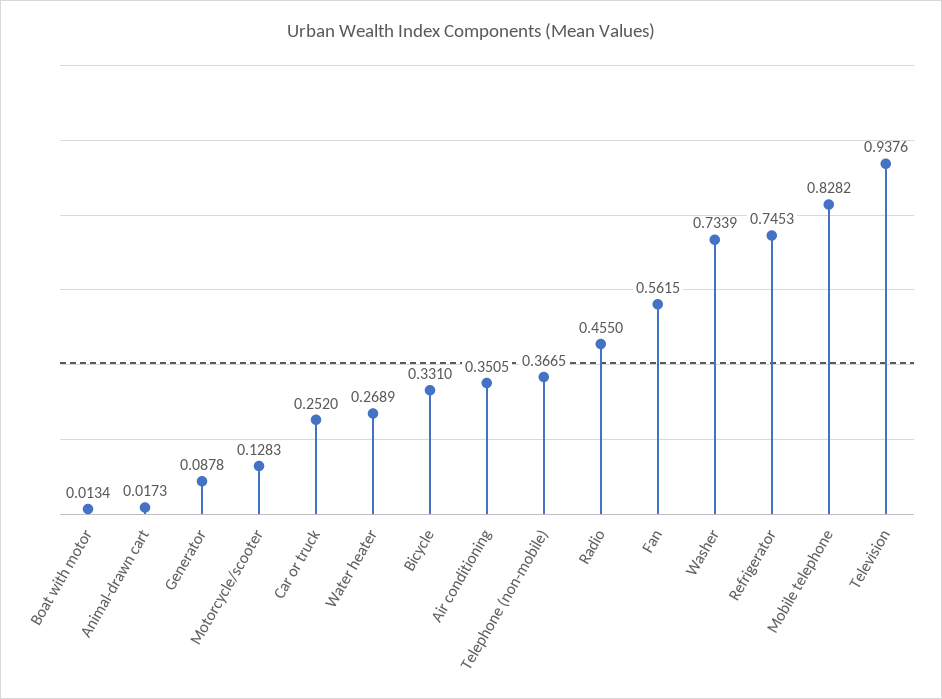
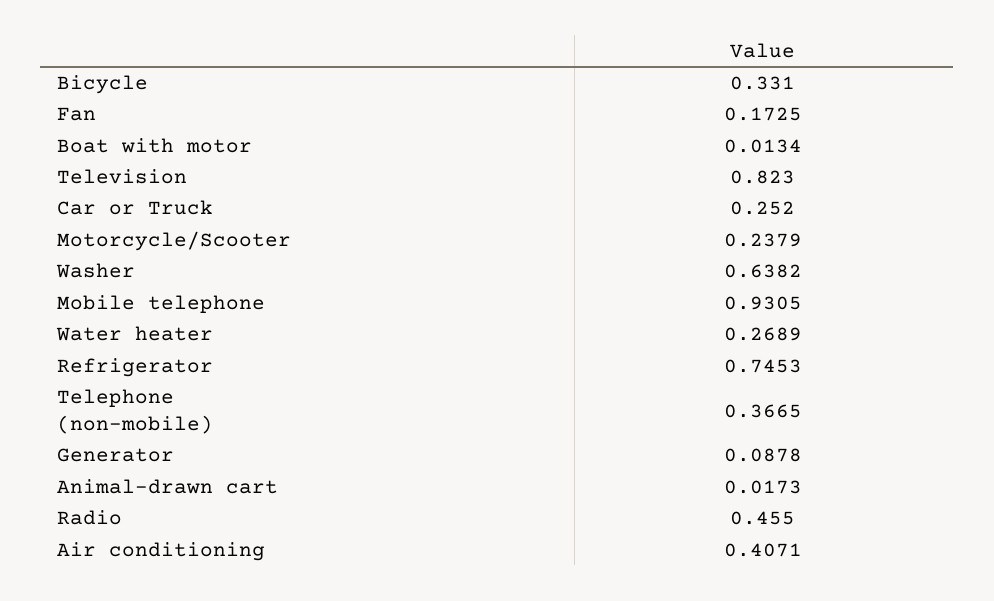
Motorcycle/scooter: 0.1283 -> 0.2379
Air conditioning: 0.3505 -> 0.4071
Fan: 0.5615 -> 0.1725
Washer: 0.7339 -> 0.6382
Mobile telephone: 0.8282 -> 0.9305
Television: 0.9376 -> 0.823

